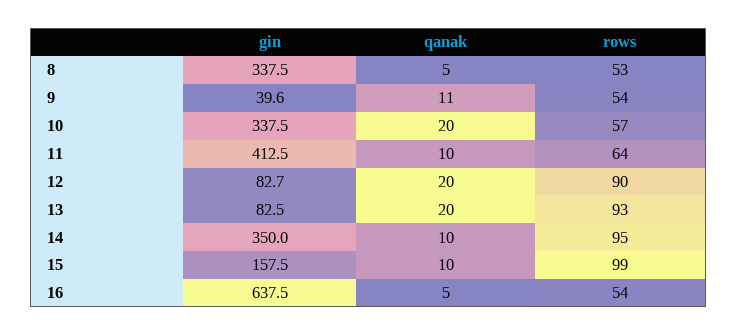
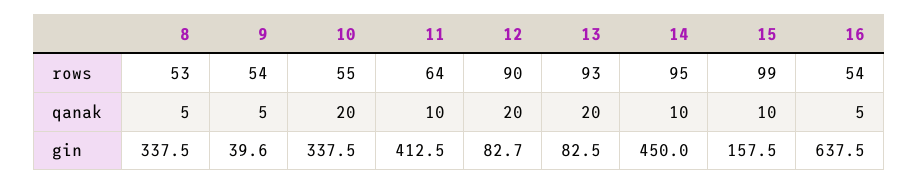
qanak, 9: 11 -> 5
rows, 10: 57 -> 55
gin, 14: 350 -> 450

